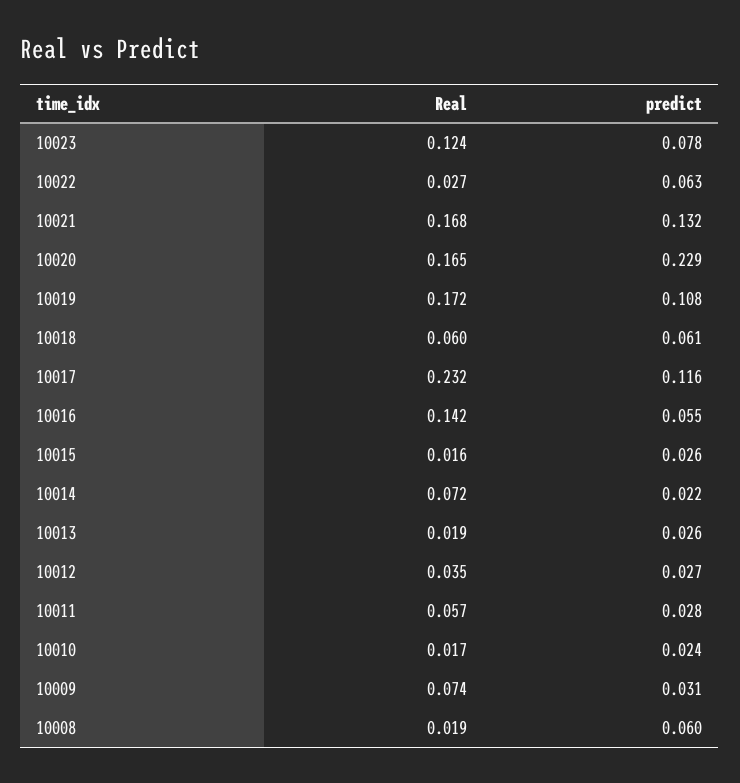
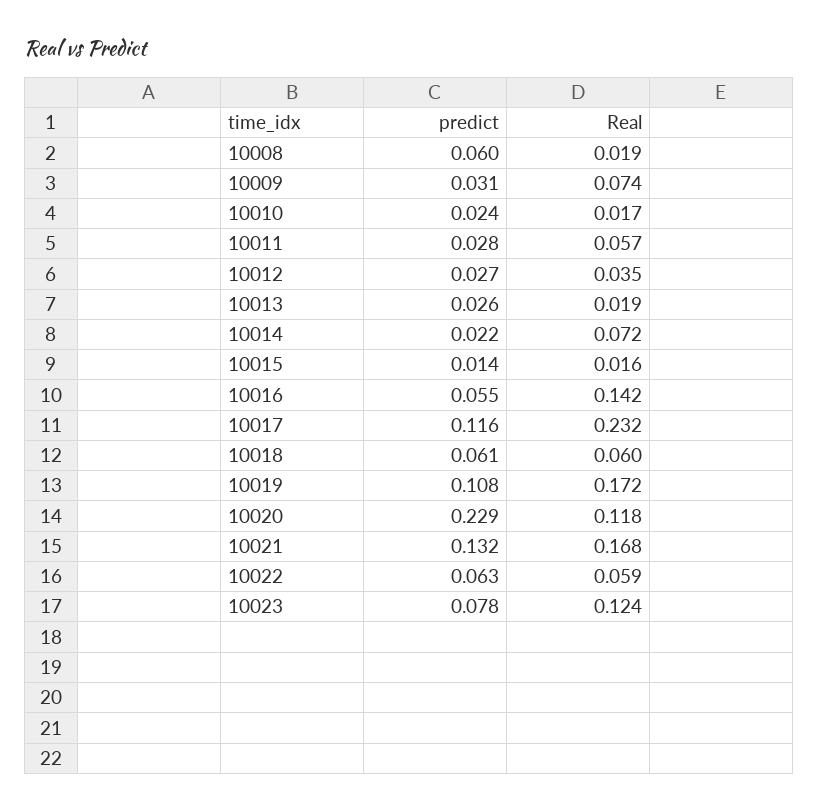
Real, 10022: 0.027 -> 0.059
Real, 10020: 0.165 -> 0.118
predict, 10015: 0.026 -> 0.014

